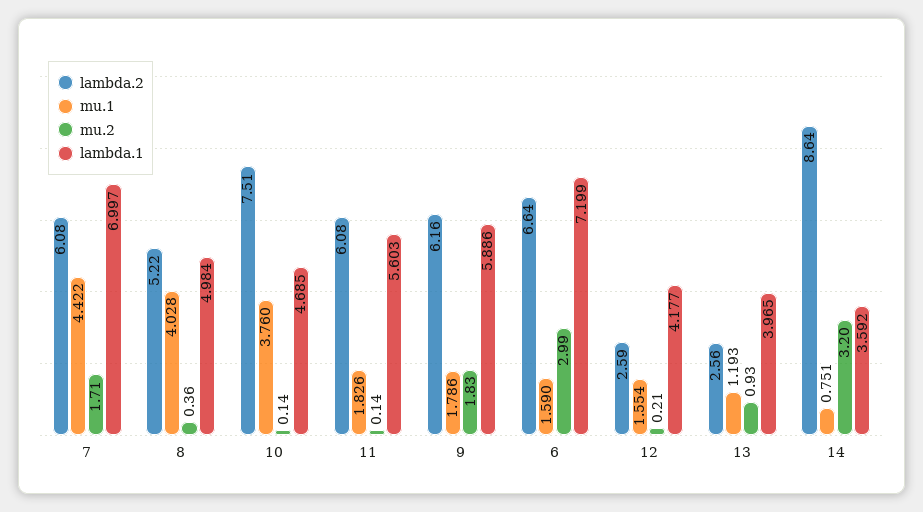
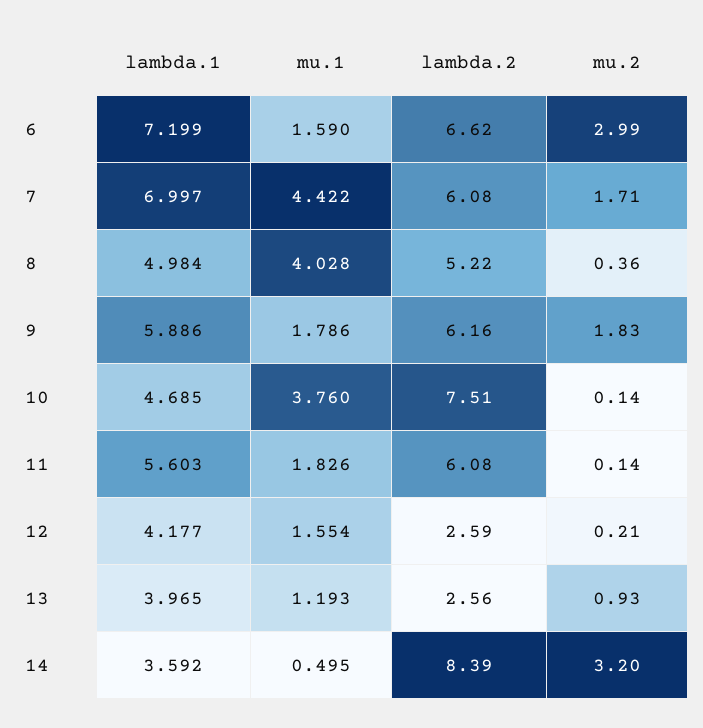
lambda.2, 6: 6.64 -> 6.62
lambda.2, 14: 8.64 -> 8.39
mu.1, 14: 0.751 -> 0.495

